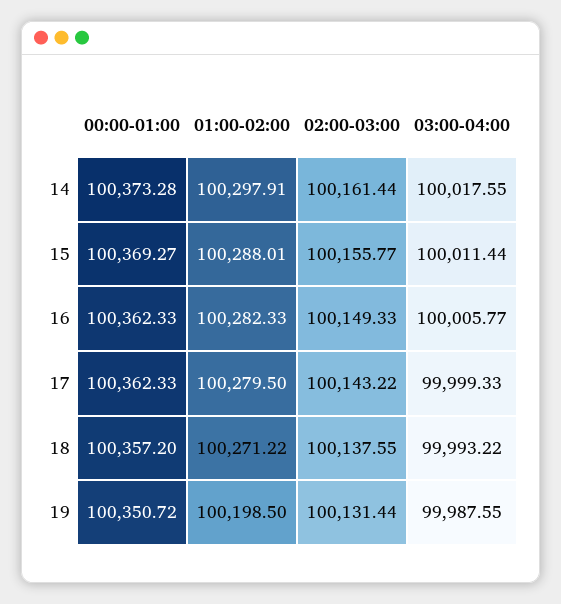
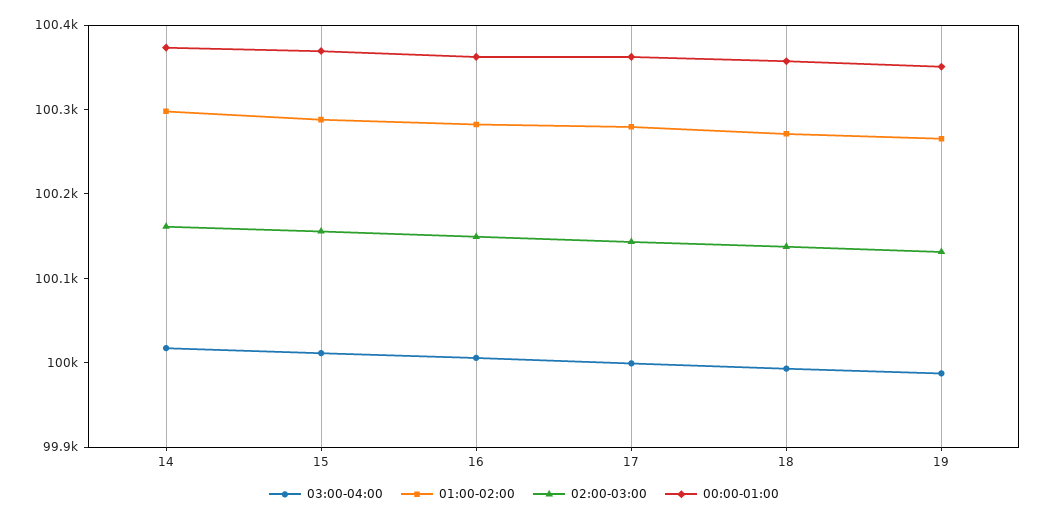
01:00-02:00, 19: 100198.5 -> 100260

